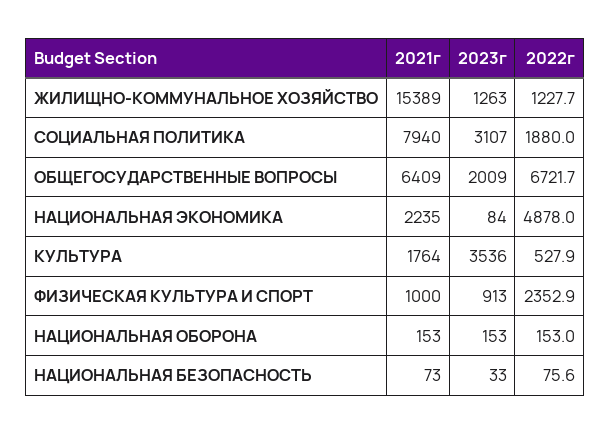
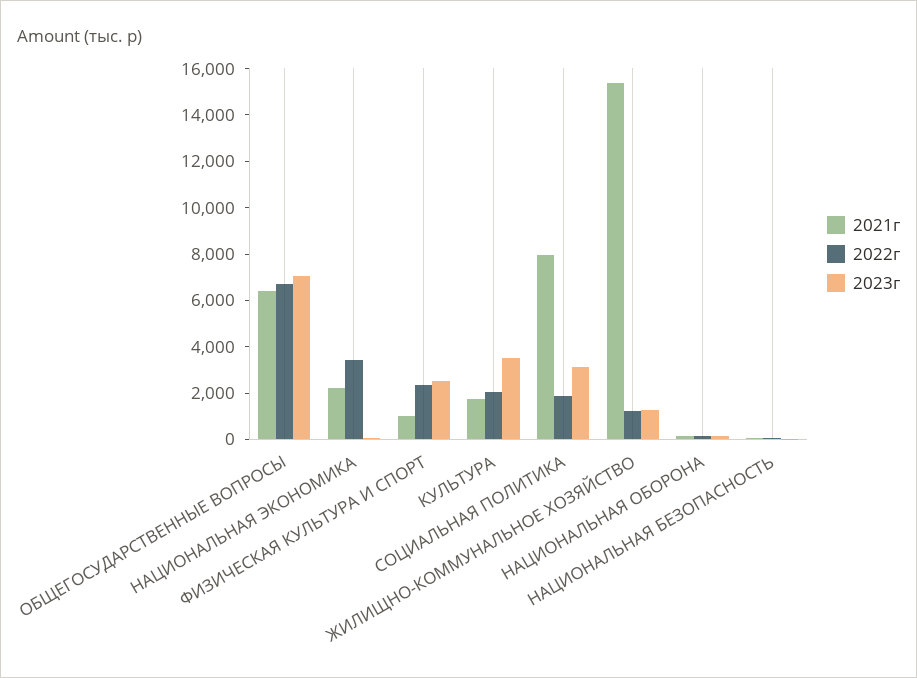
2023г, ОБЩЕГОСУДАРСТВЕННЫЕ ВОПРОСЫ: 2009 -> 7000
2022г, НАЦИОНАЛЬНАЯ ЭКОНОМИКА: 4878 -> 3500
2022г, КУЛЬТУРА: 527.9 -> 2000
2023г, ФИЗИЧЕСКАЯ КУЛЬТУРА И СПОРТ: 913 -> 2500

